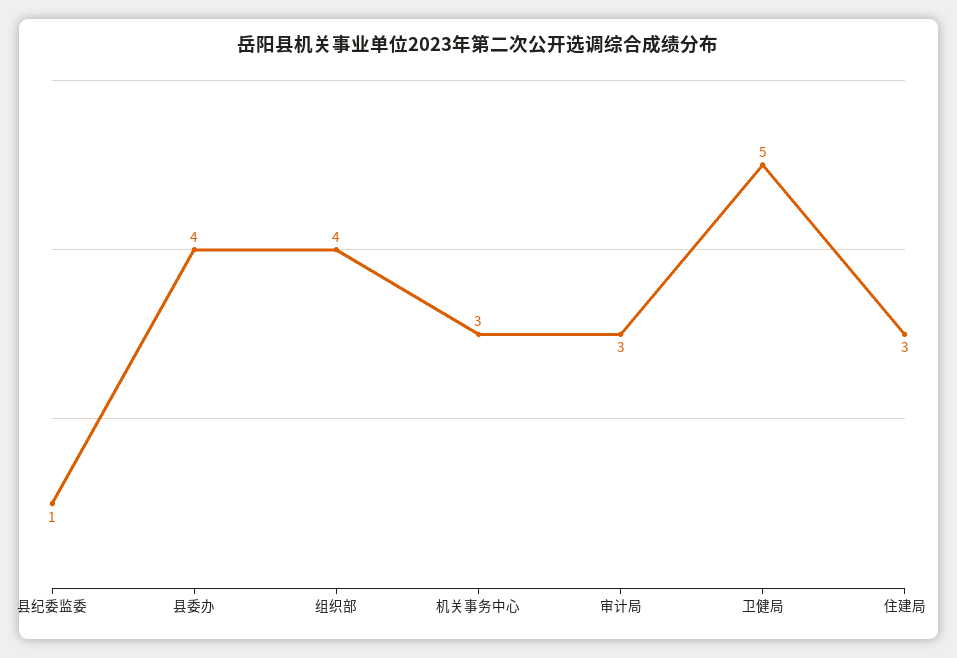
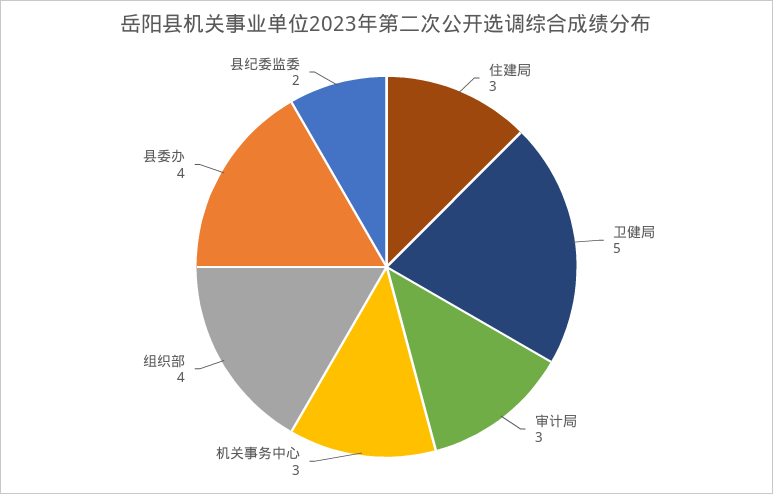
县纪委监委: 1 -> 2

